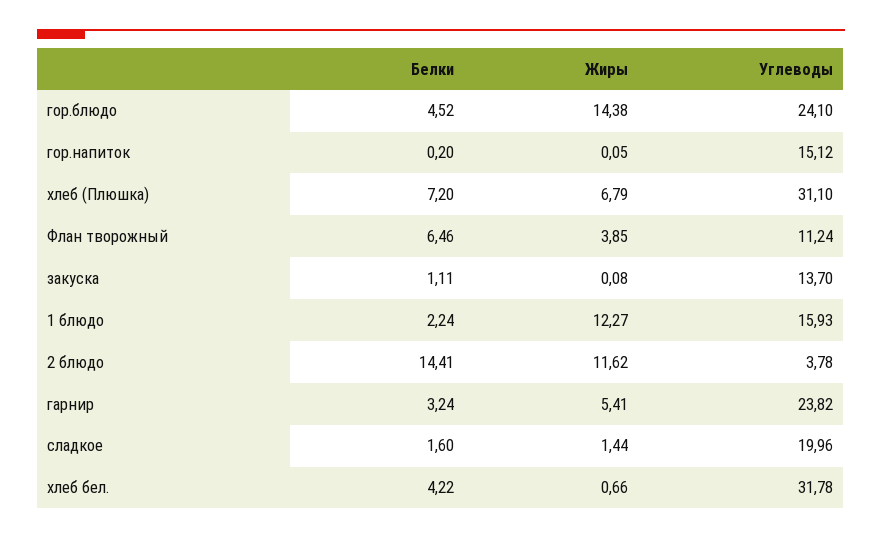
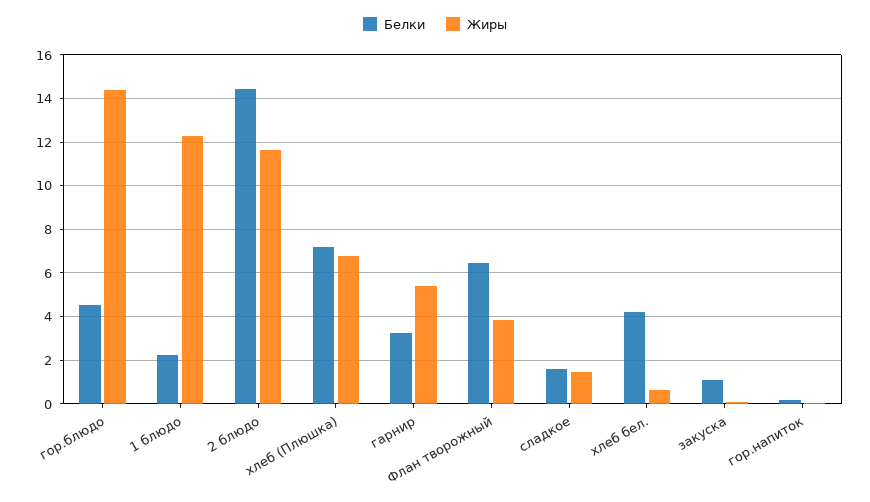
Углеводы, гор.блюдо: 24.1 -> none
Углеводы, гор.напиток: 15.12 -> none
Углеводы, хлеб (Плюшка): 31.1 -> none
Углеводы, Флан творожный: 11.24 -> none
Углеводы, закуска: 13.7 -> none
Углеводы, 1 блюдо: 15.93 -> none
Углеводы, 2 блюдо: 3.78 -> none
Углеводы, гарнир: 23.82 -> none
Углеводы, сладкое: 19.96 -> none
Углеводы, хлеб бел.: 31.78 -> none

